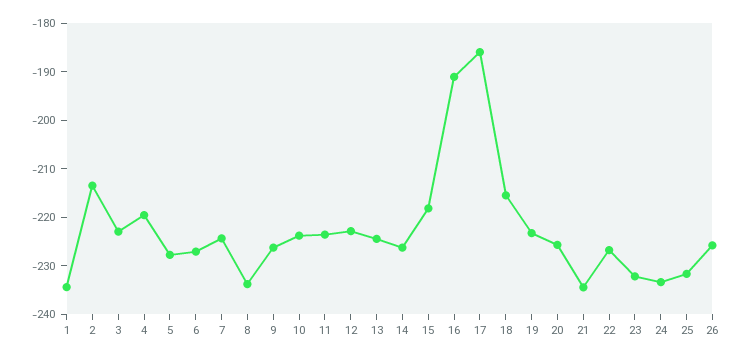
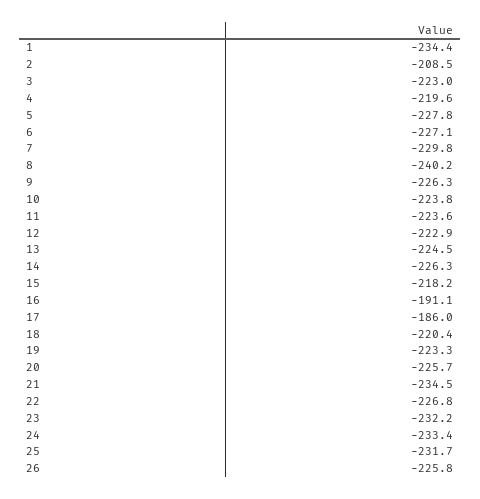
2: -214 -> -208.5
7: -224 -> -229.8
8: -234 -> -240.2
18: -216 -> -220.4

